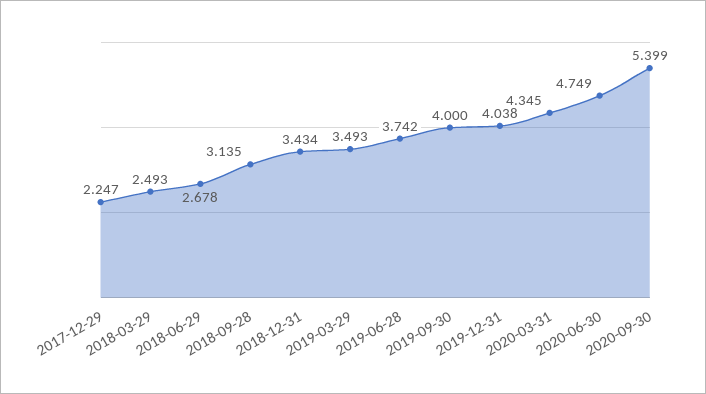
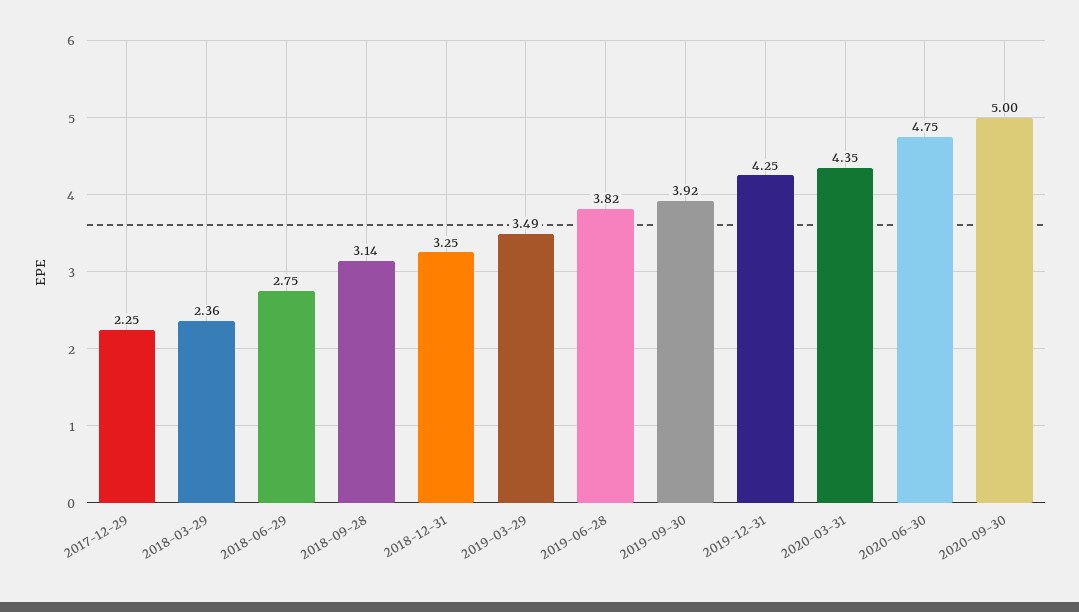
2018-03-29: 2.493 -> 2.36
2018-06-29: 2.678 -> 2.75
2018-12-31: 3.434 -> 3.25
2019-06-28: 3.742 -> 3.82
2019-09-30: 4 -> 3.92
2019-12-31: 4.038 -> 4.25
2020-09-30: 5.399 -> 5

